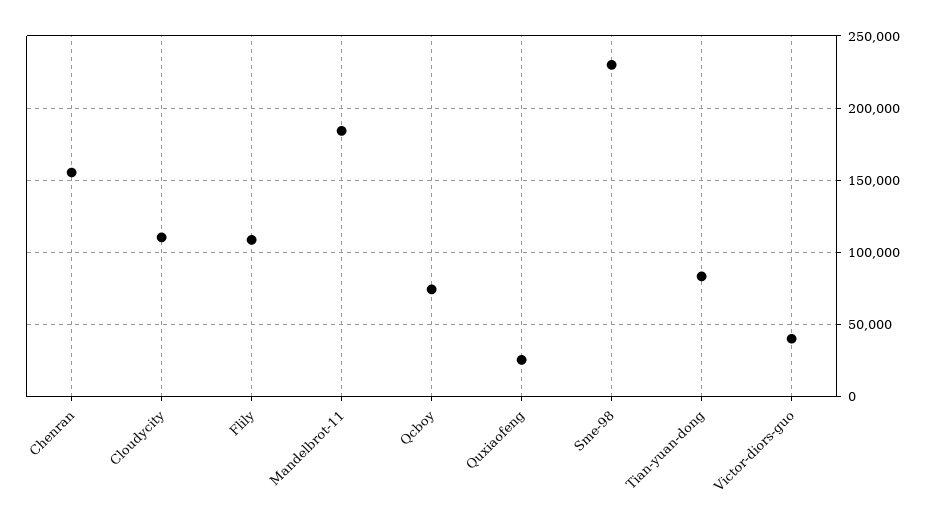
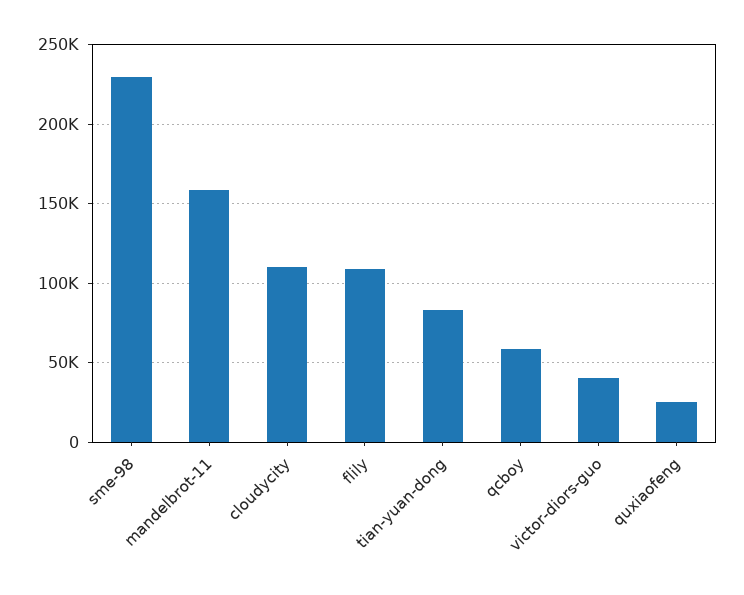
Chenran: 155000 -> none
Mandelbrot-11: 185000 -> 160000
Qcboy: 75000 -> 60000

